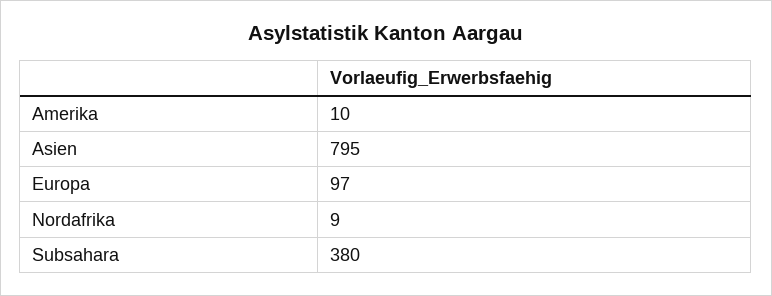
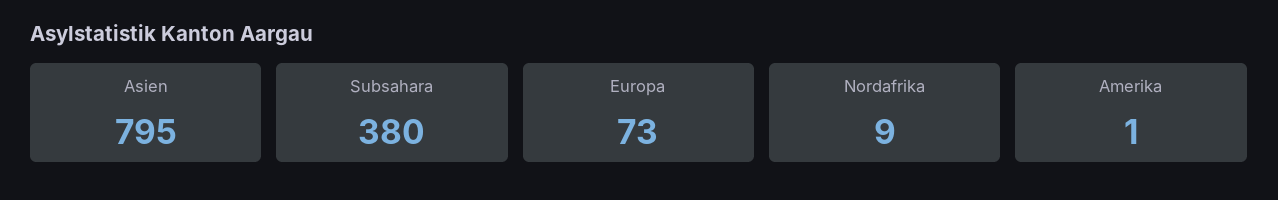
Amerika: 10 -> 1
Europa: 97 -> 73

